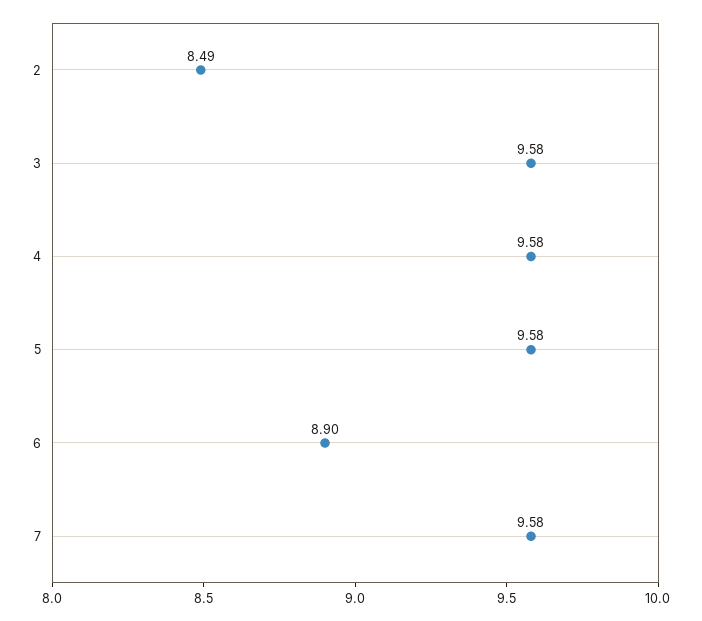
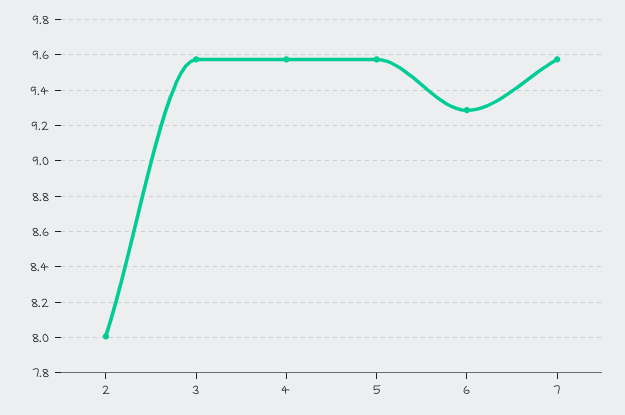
2: 8.49 -> 8
6: 8.9 -> 9.3

